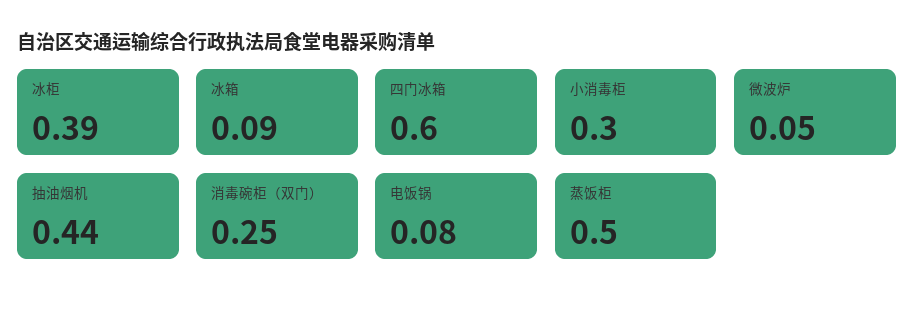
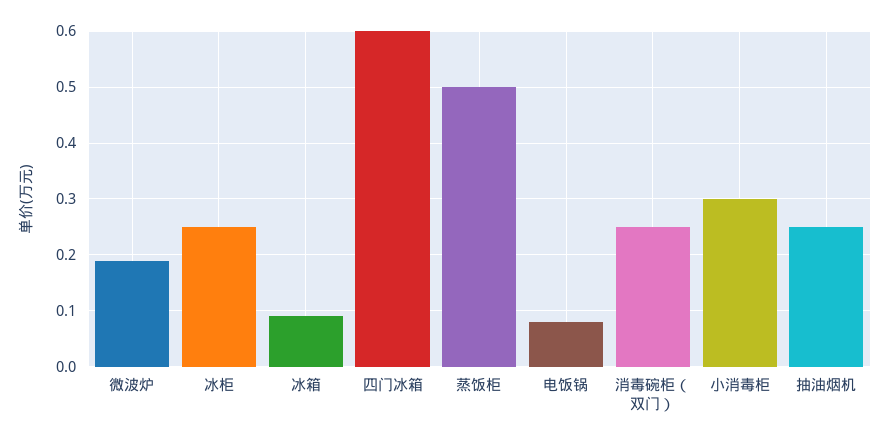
冰柜: 0.39 -> 0.25
微波炉: 0.05 -> 0.2
抽油烟机: 0.44 -> 0.25

